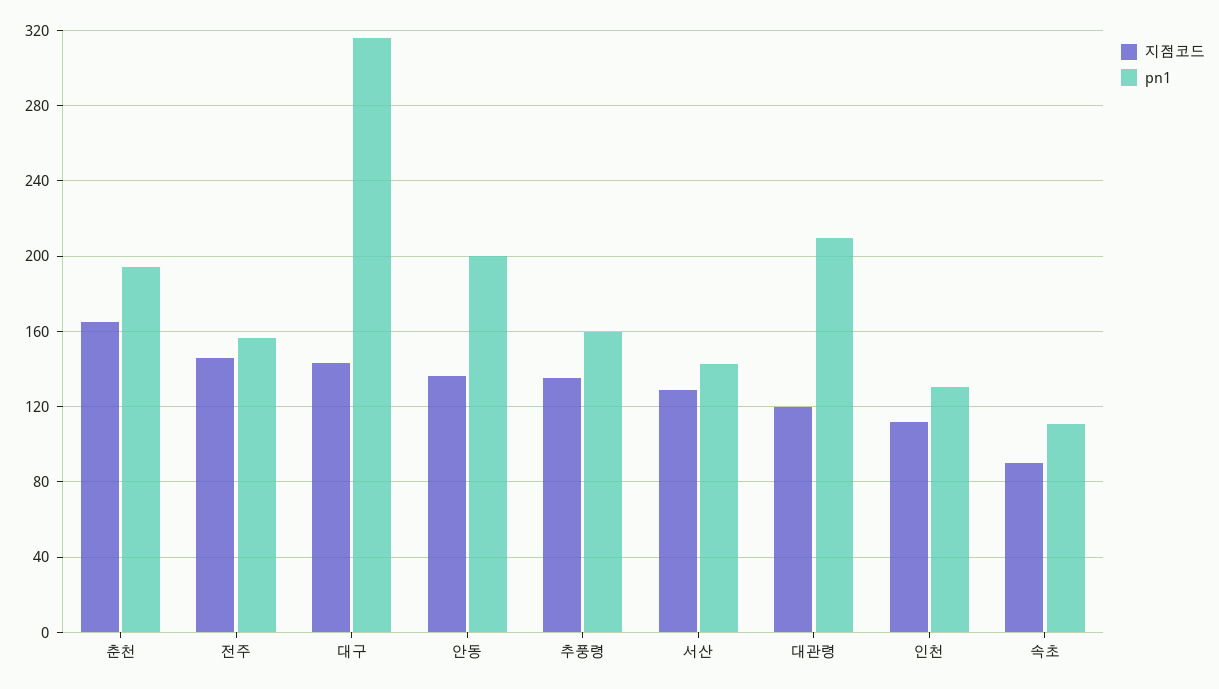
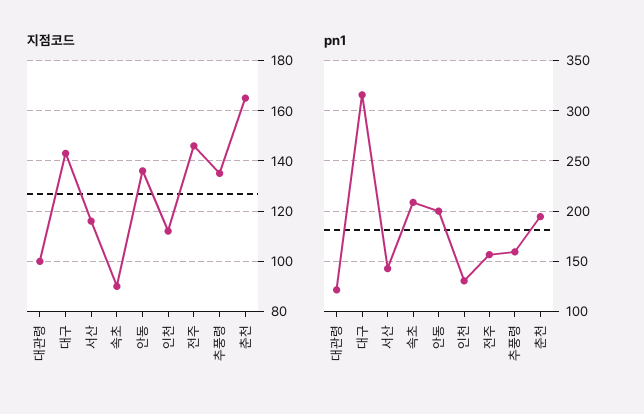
지점코드, 서산: 130 -> 115
지점코드, 대관령: 120 -> 100
pn1, 대관령: 210 -> 120
pn1, 속초: 110 -> 210

